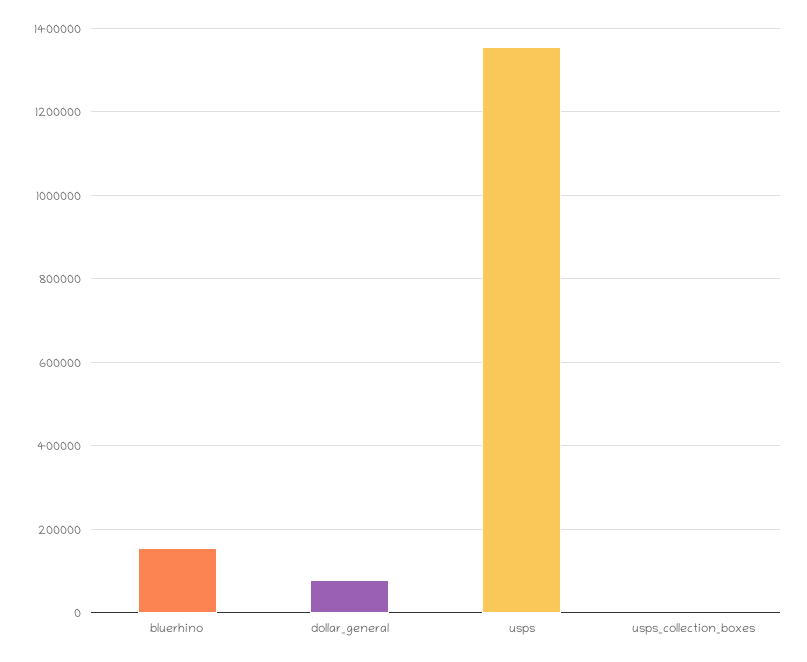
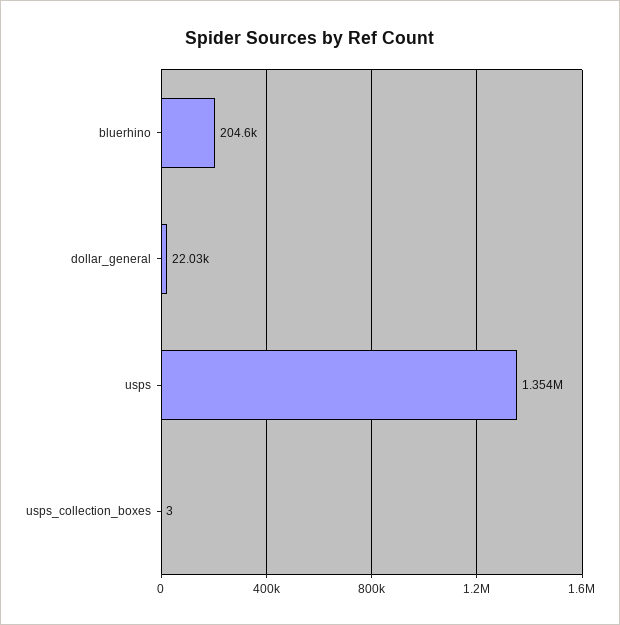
bluerhino: 160000 -> 204600
dollar_general: 80000 -> 22030

